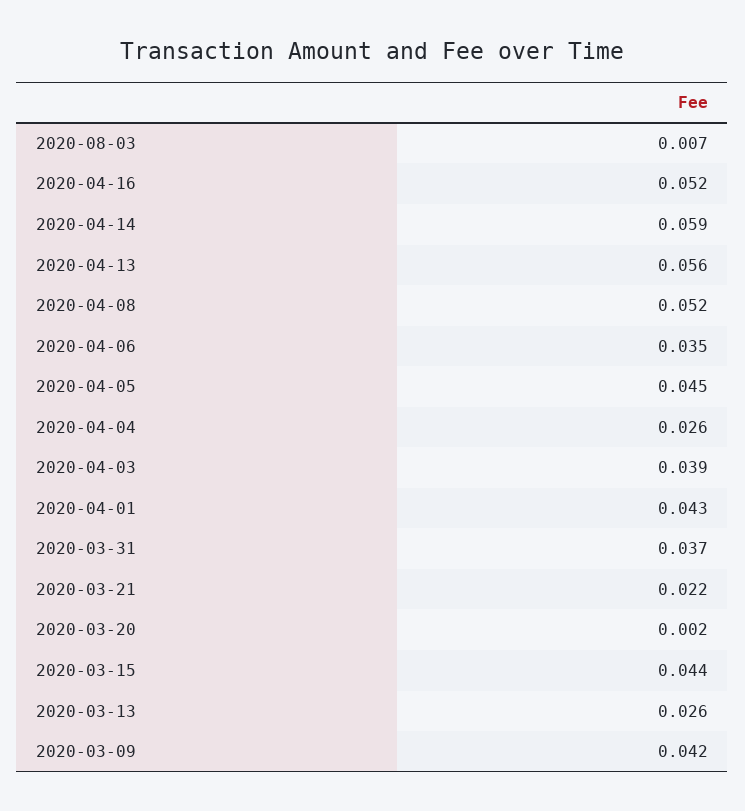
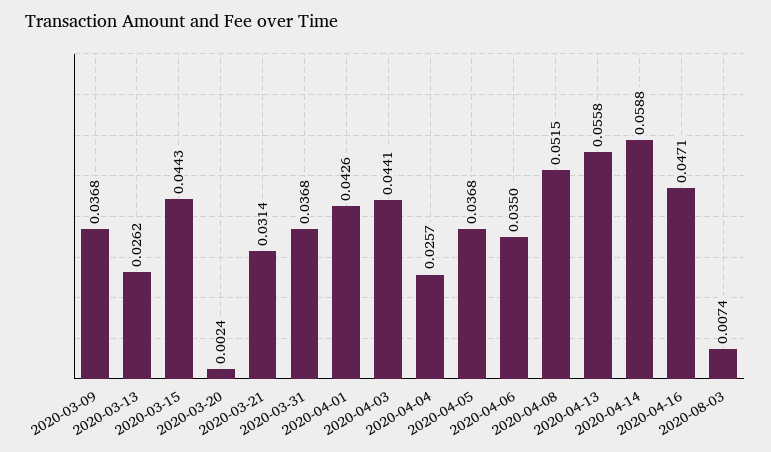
2020-04-16: 0.052 -> 0.0471
2020-04-05: 0.045 -> 0.0368
2020-04-03: 0.039 -> 0.0441
2020-03-21: 0.022 -> 0.0314
2020-03-09: 0.042 -> 0.0368

